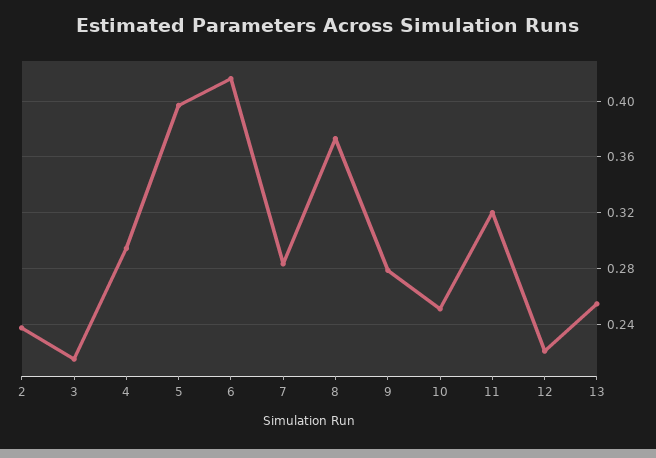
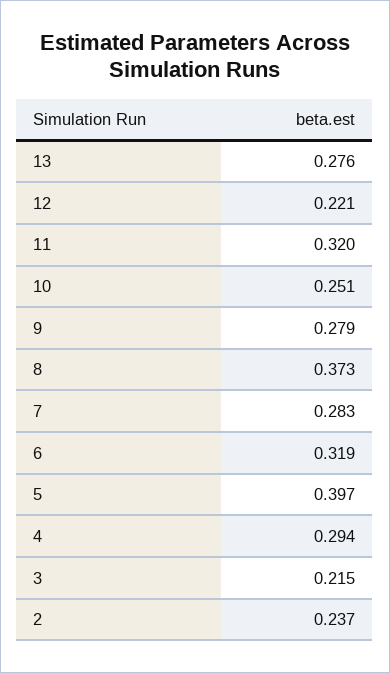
6: 0.415 -> 0.319
13: 0.255 -> 0.276

